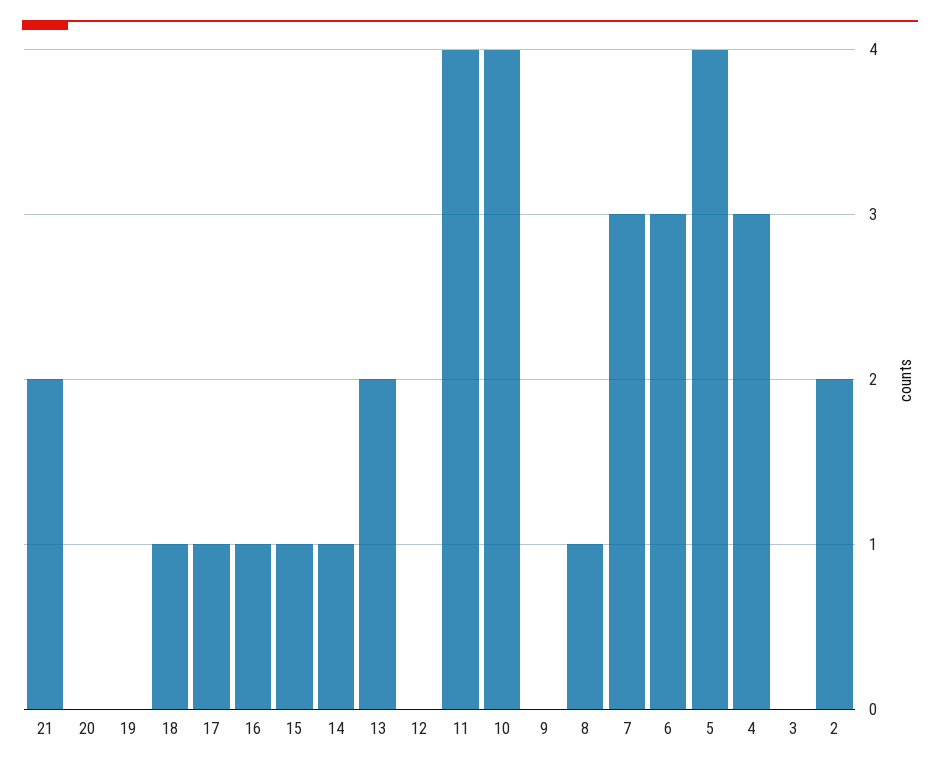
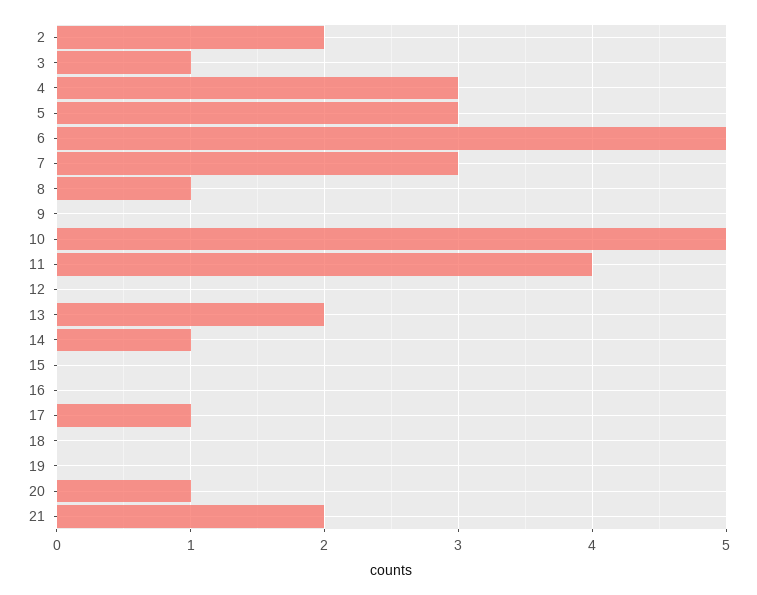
20: 0 -> 1
18: 1 -> 0
16: 1 -> 0
15: 1 -> 0
10: 4 -> 5
6: 3 -> 5
5: 4 -> 3
3: 0 -> 1

